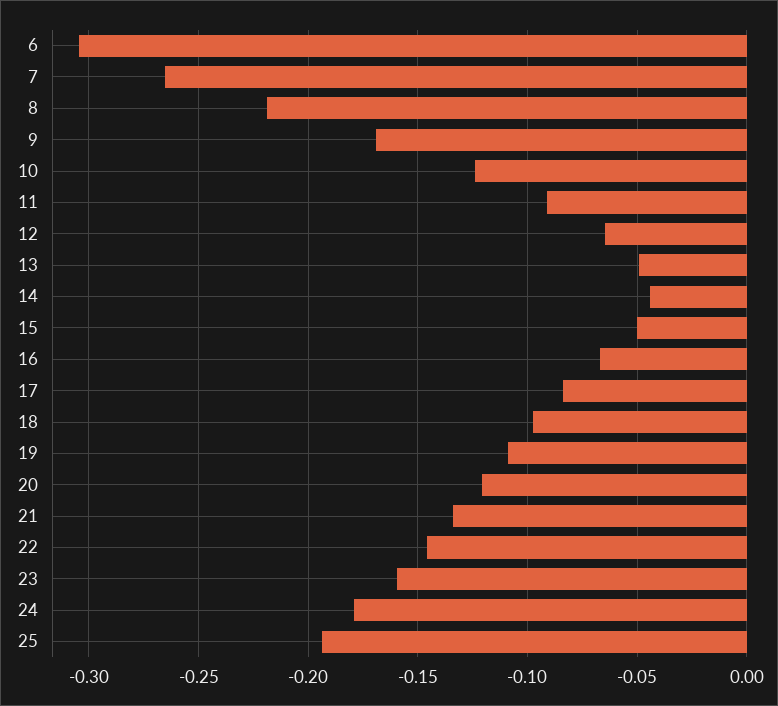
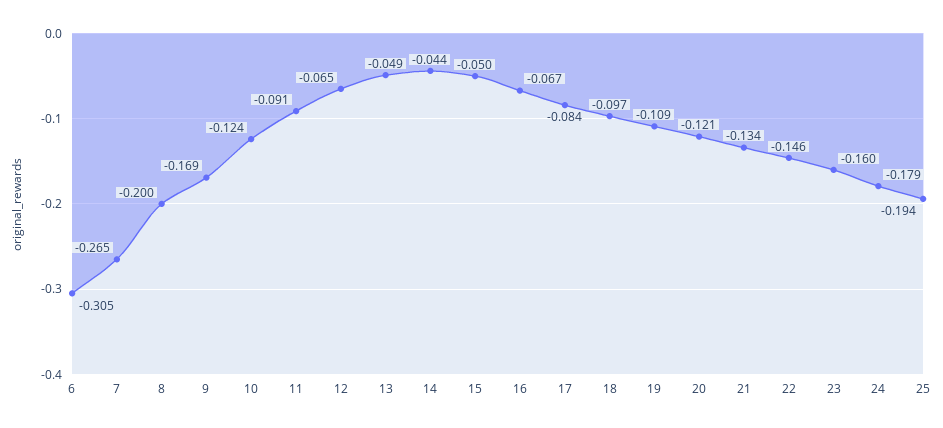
8: -0.22 -> -0.2

